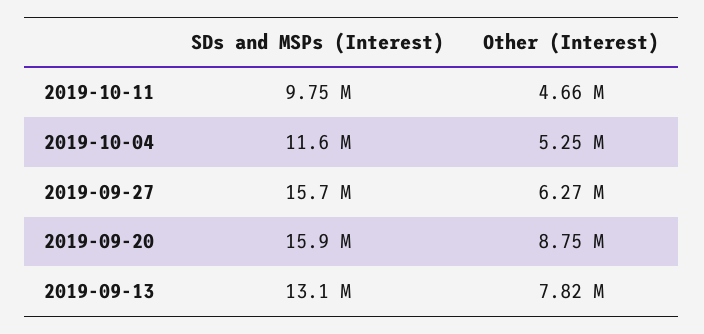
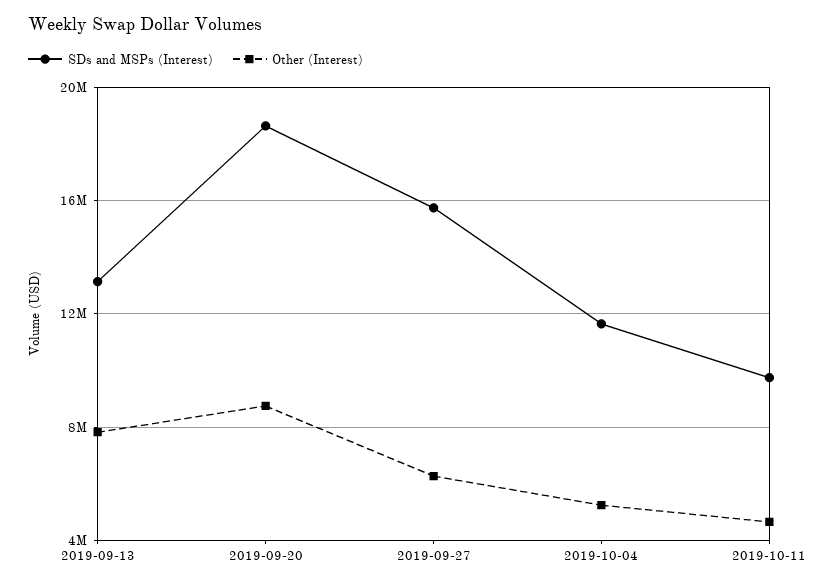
SDs and MSPs (Interest), 2019-09-20: 15900000 -> 18500000

